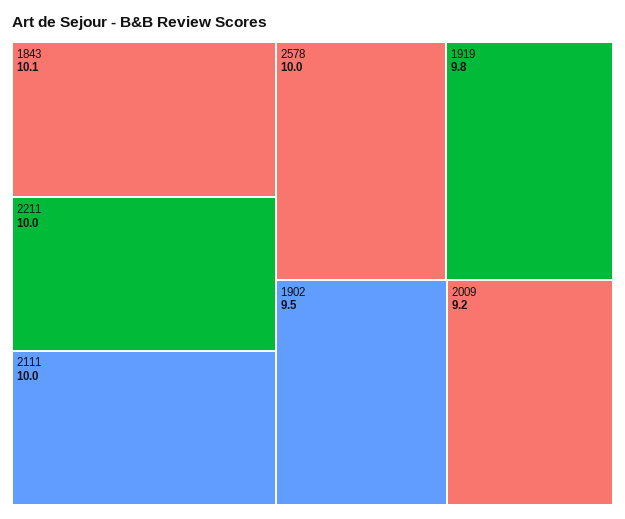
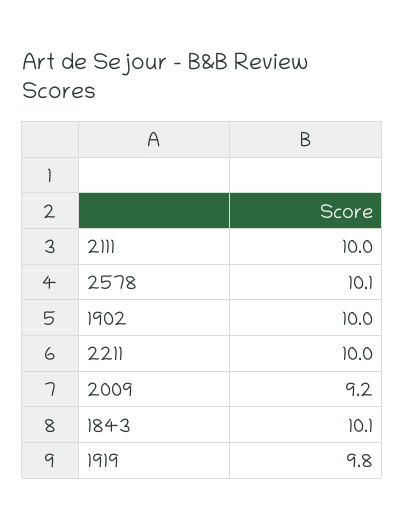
2578: 10 -> 10.1
1902: 9.5 -> 10

